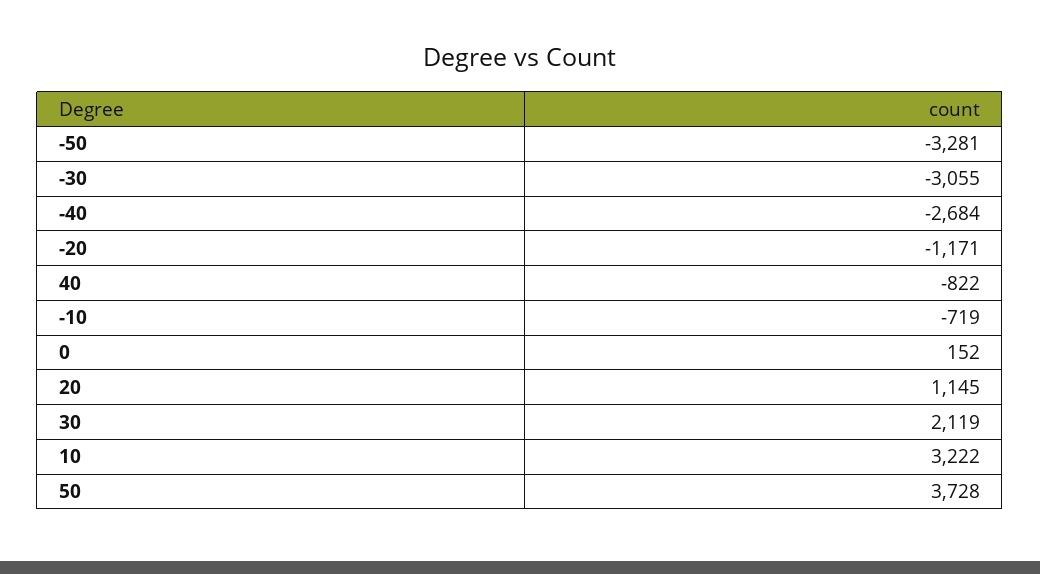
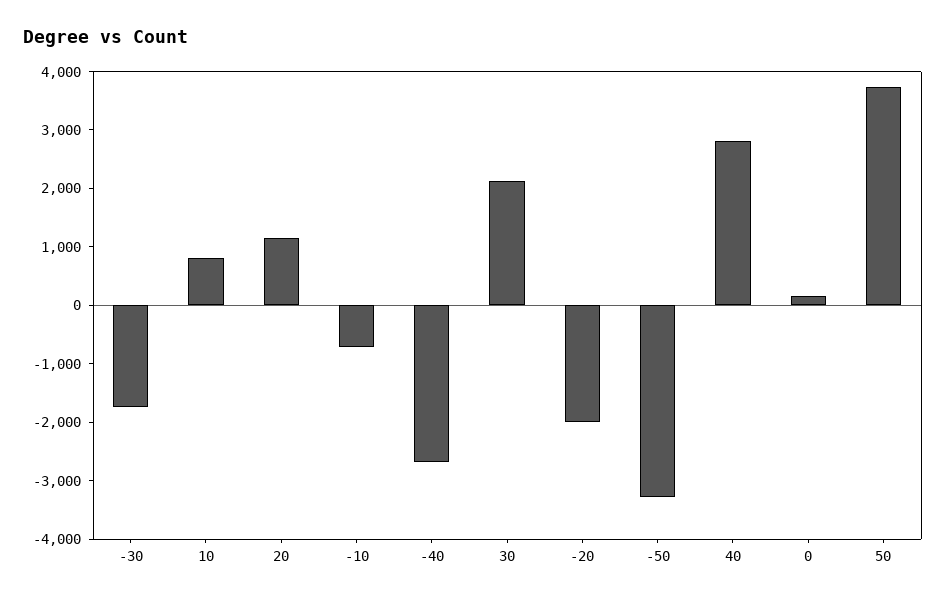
-30: -3055 -> -1800
-20: -1171 -> -2000
40: -822 -> 2800
10: 3222 -> 800

